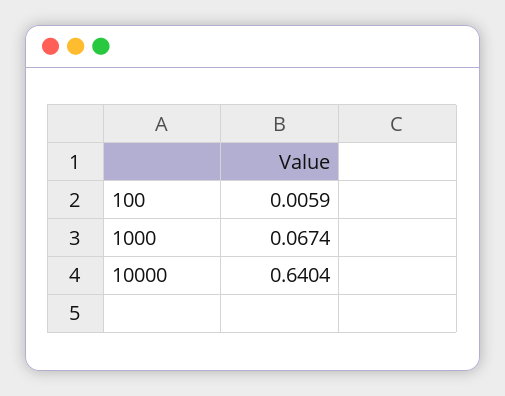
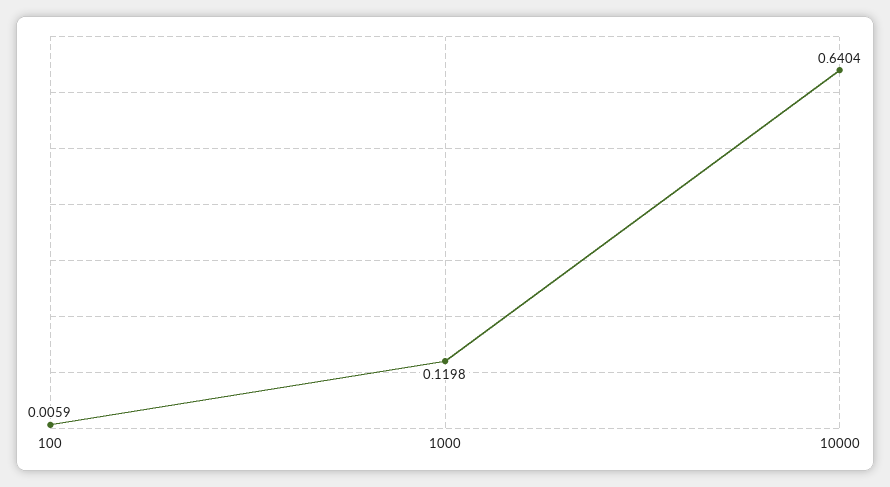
1000: 0.0674 -> 0.1198

